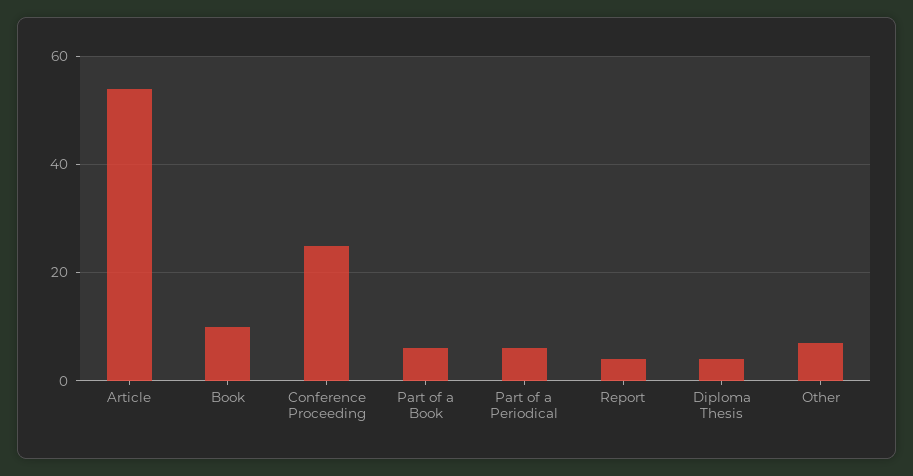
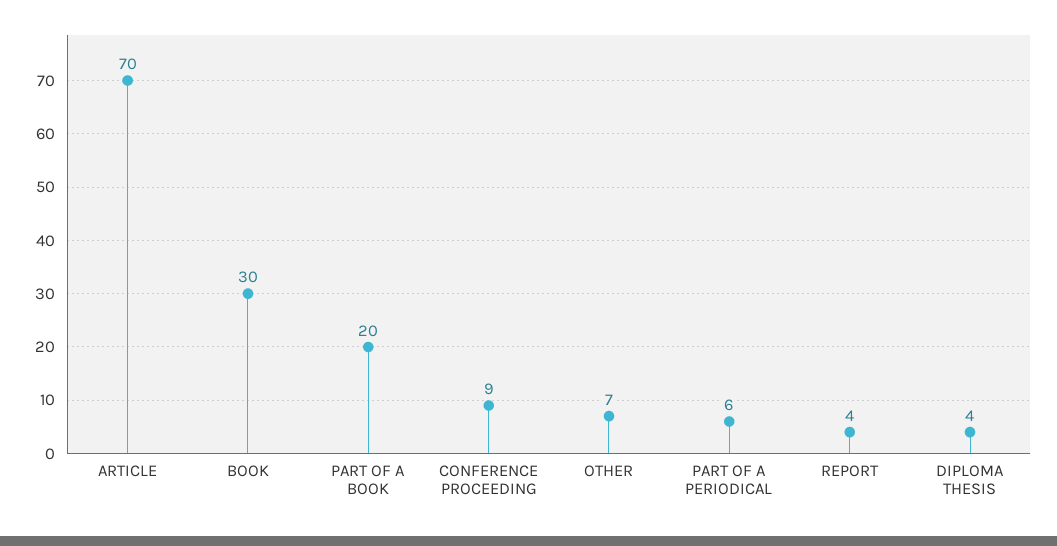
Article: 55 -> 70
Book: 10 -> 30
Conference Proceeding: 25 -> 9
Part of a Book: 5 -> 20

